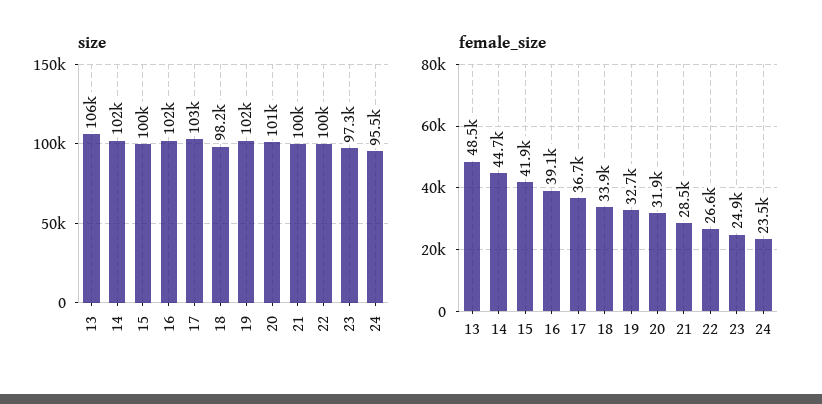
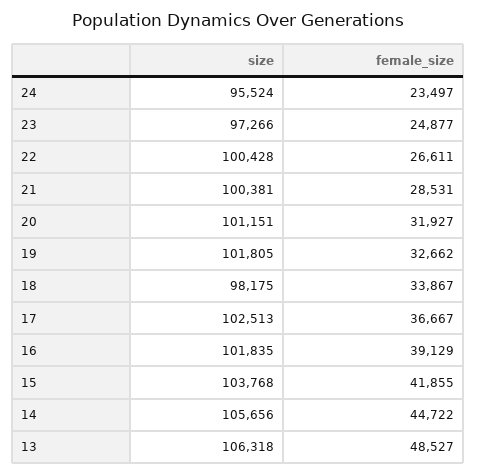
size, 14: 102000 -> 105656
size, 15: 100000 -> 103768

